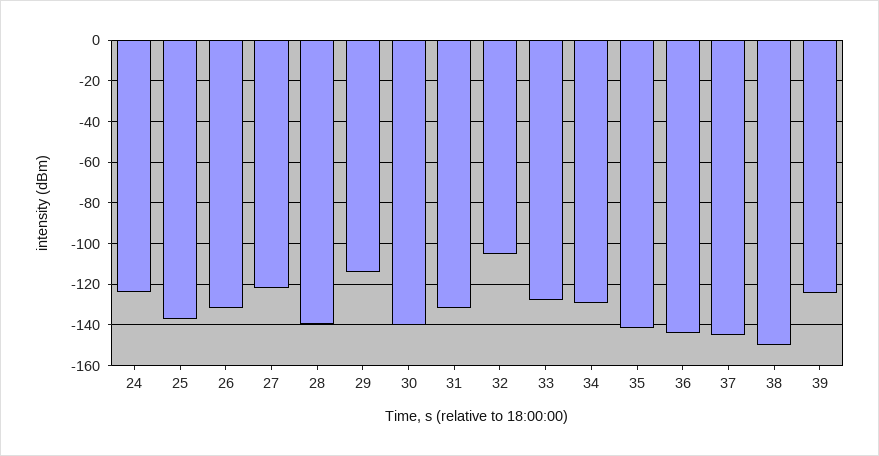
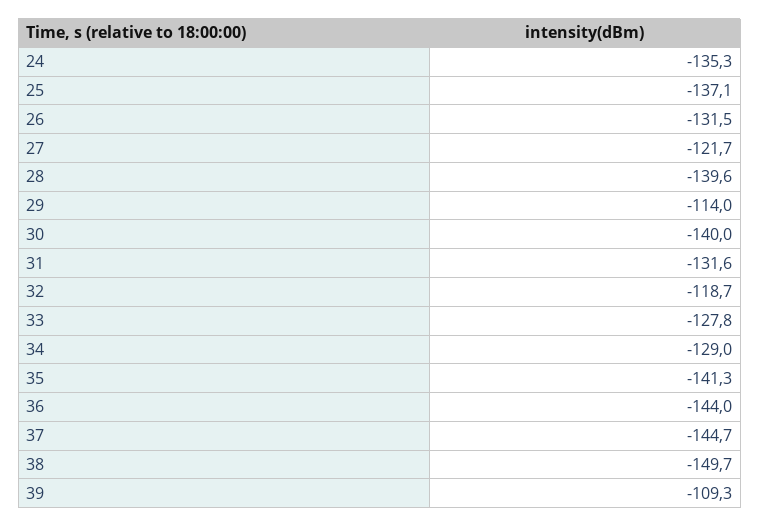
24: -125 -> -135.3
32: -105 -> -118.7
39: -125 -> -109.3

